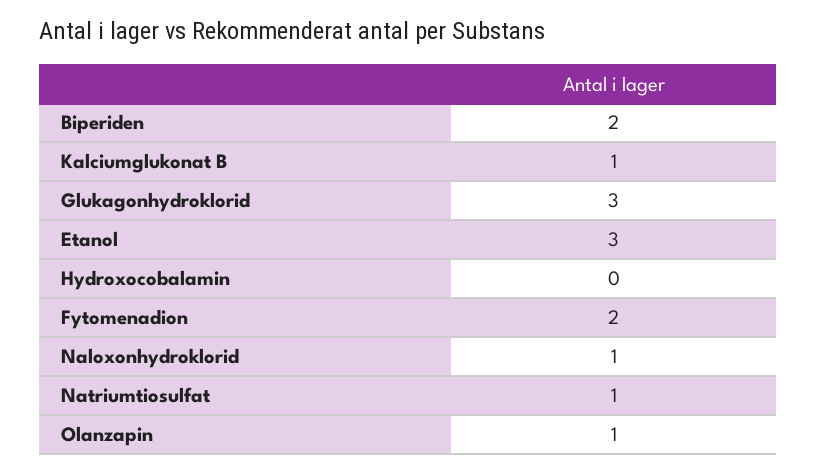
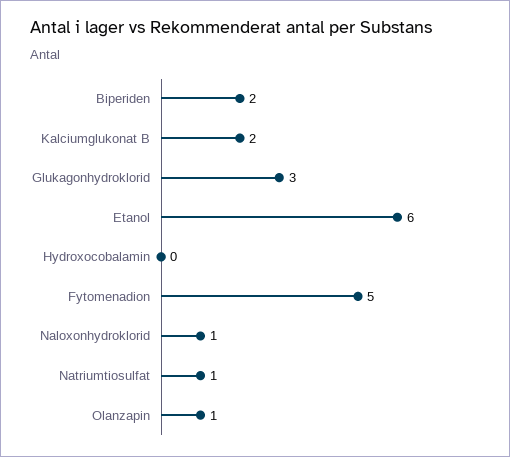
Kalciumglukonat B: 1 -> 2
Etanol: 3 -> 6
Fytomenadion: 2 -> 5

